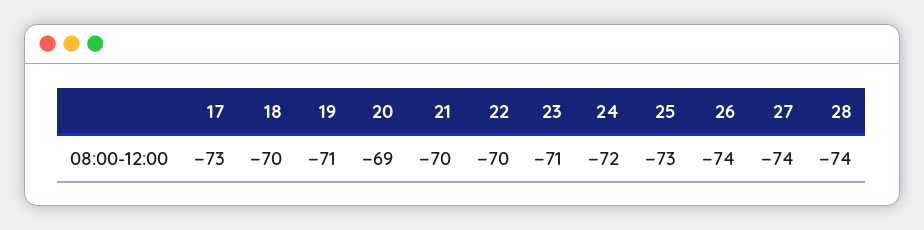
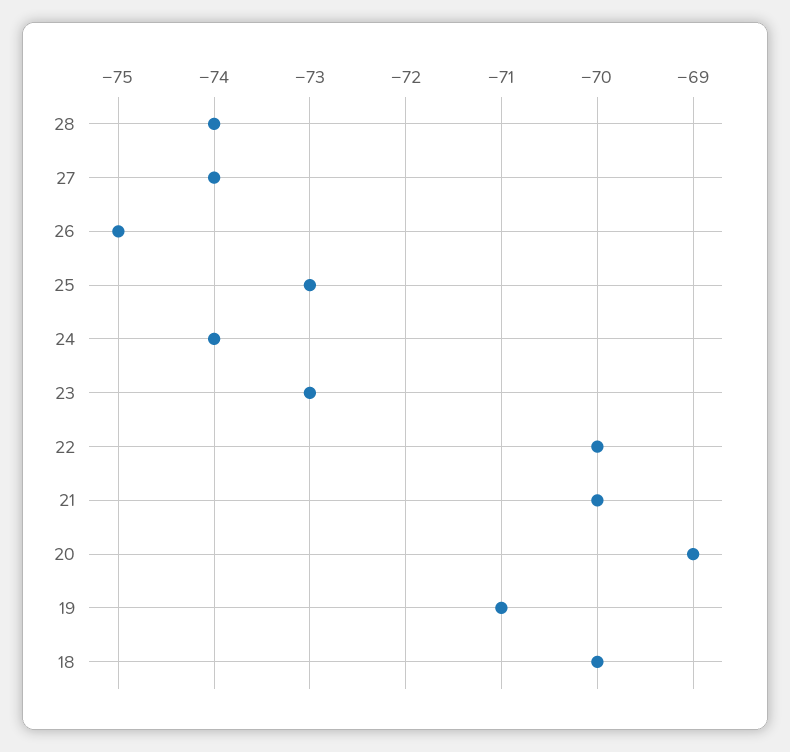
17: -73 -> none
23: -71 -> -73
24: -72 -> -74
26: -74 -> -75

